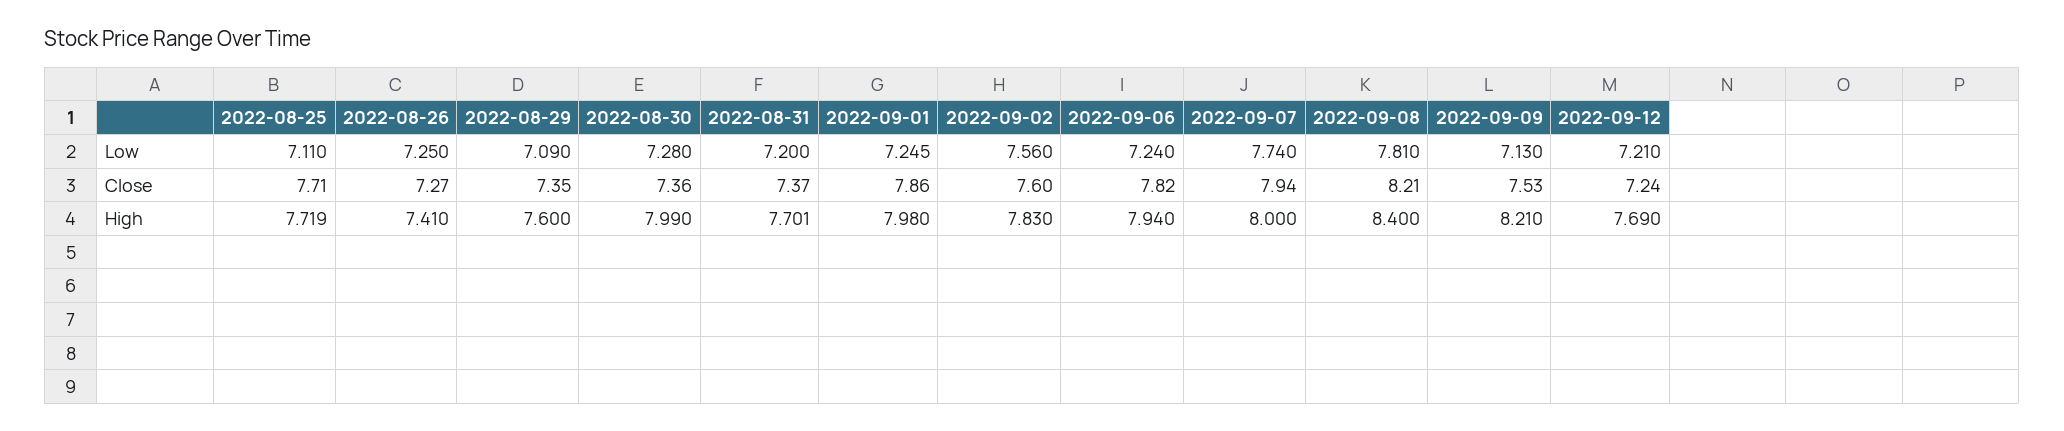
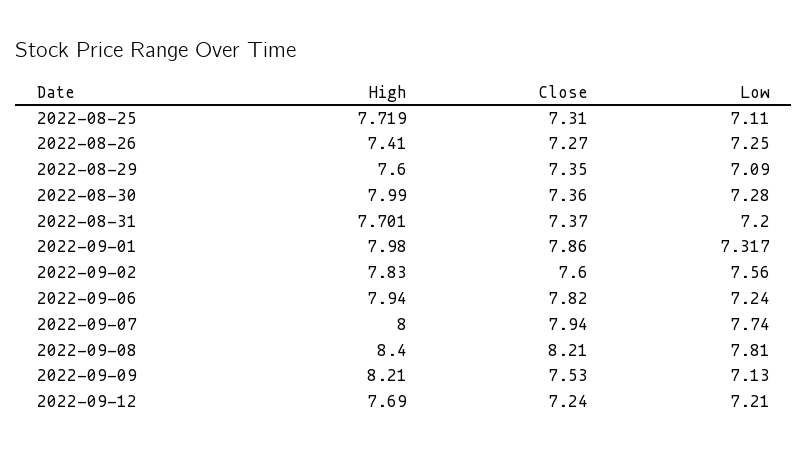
2022-09-01, Low: 7.245 -> 7.317
2022-08-25, Close: 7.71 -> 7.31

